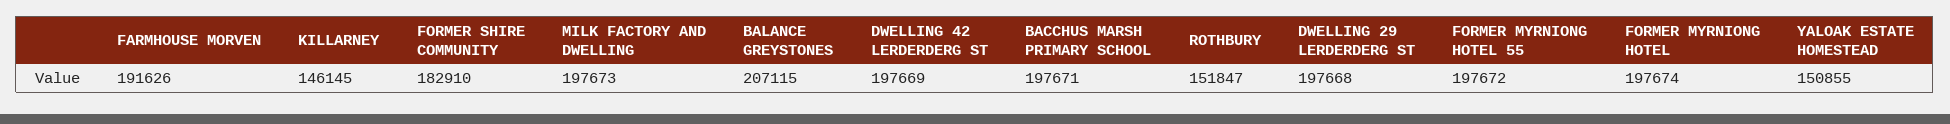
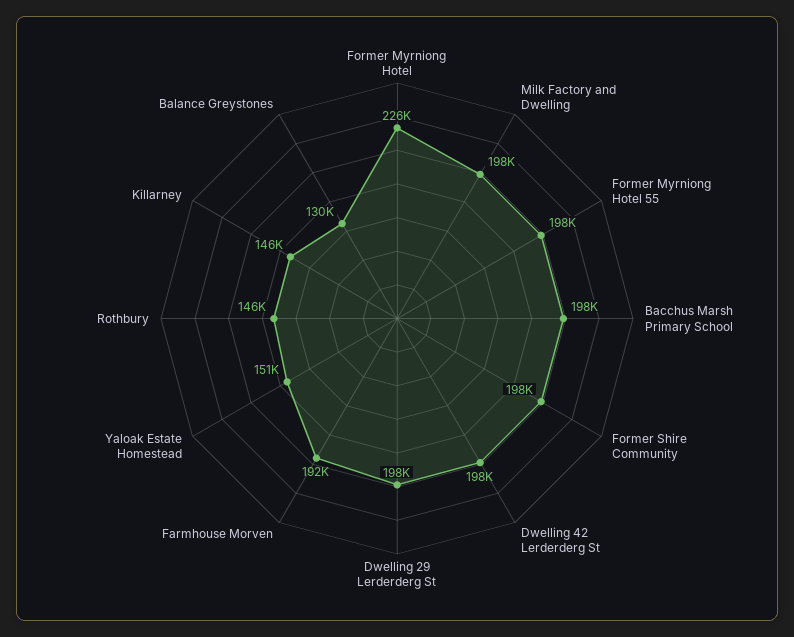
FORMER SHIRE COMMUNITY: 182910 -> 198000
BALANCE GREYSTONES: 207115 -> 130000
ROTHBURY: 151847 -> 146000
FORMER MYRNIONG HOTEL: 197674 -> 226000

